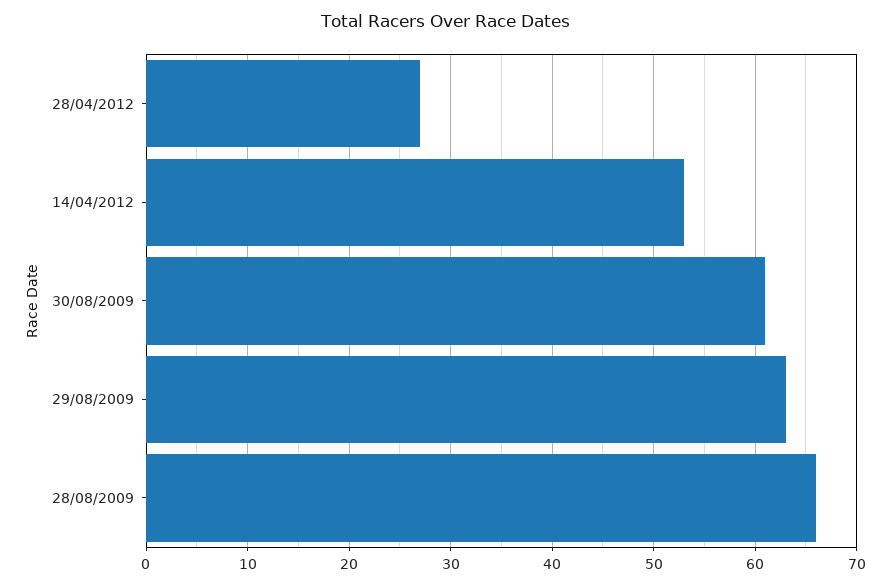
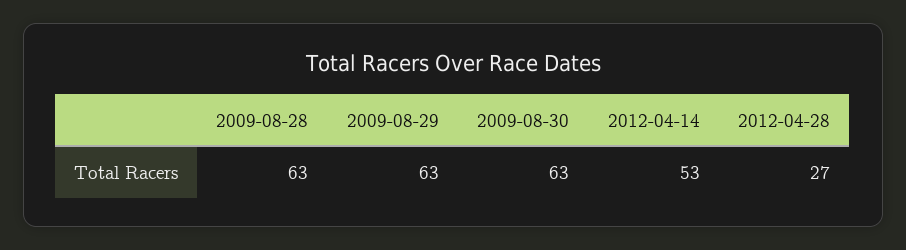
30/08/2009: 61 -> 63
28/08/2009: 66 -> 63

